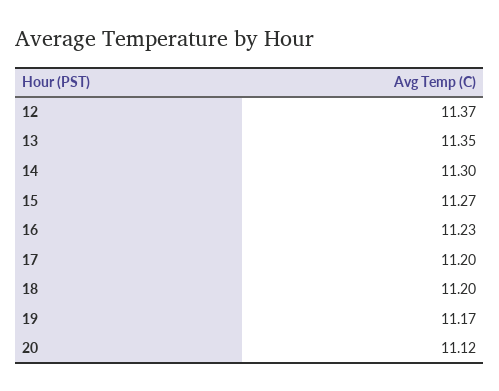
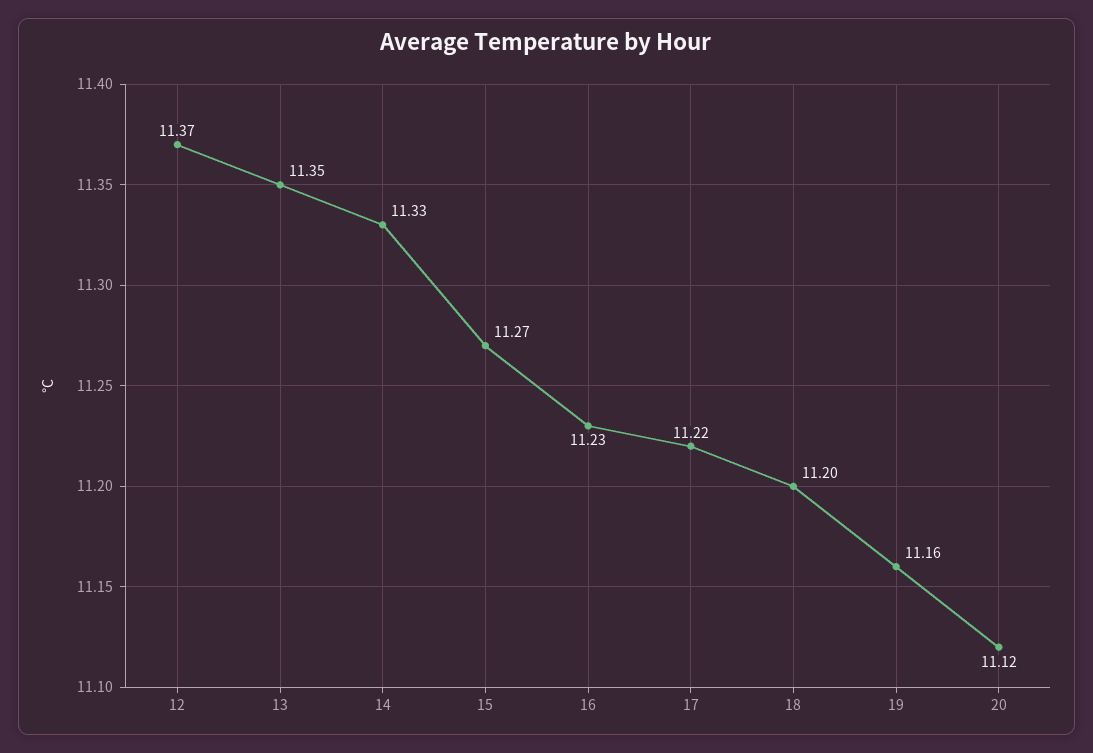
14: 11.3 -> 11.33
17: 11.2 -> 11.22
19: 11.17 -> 11.16

